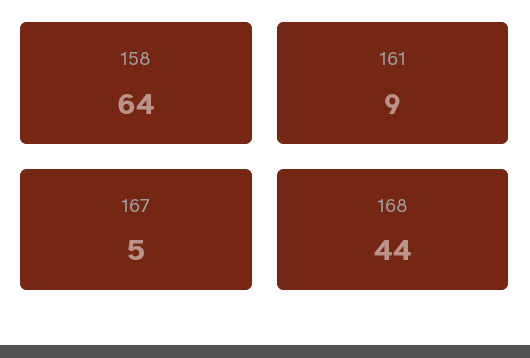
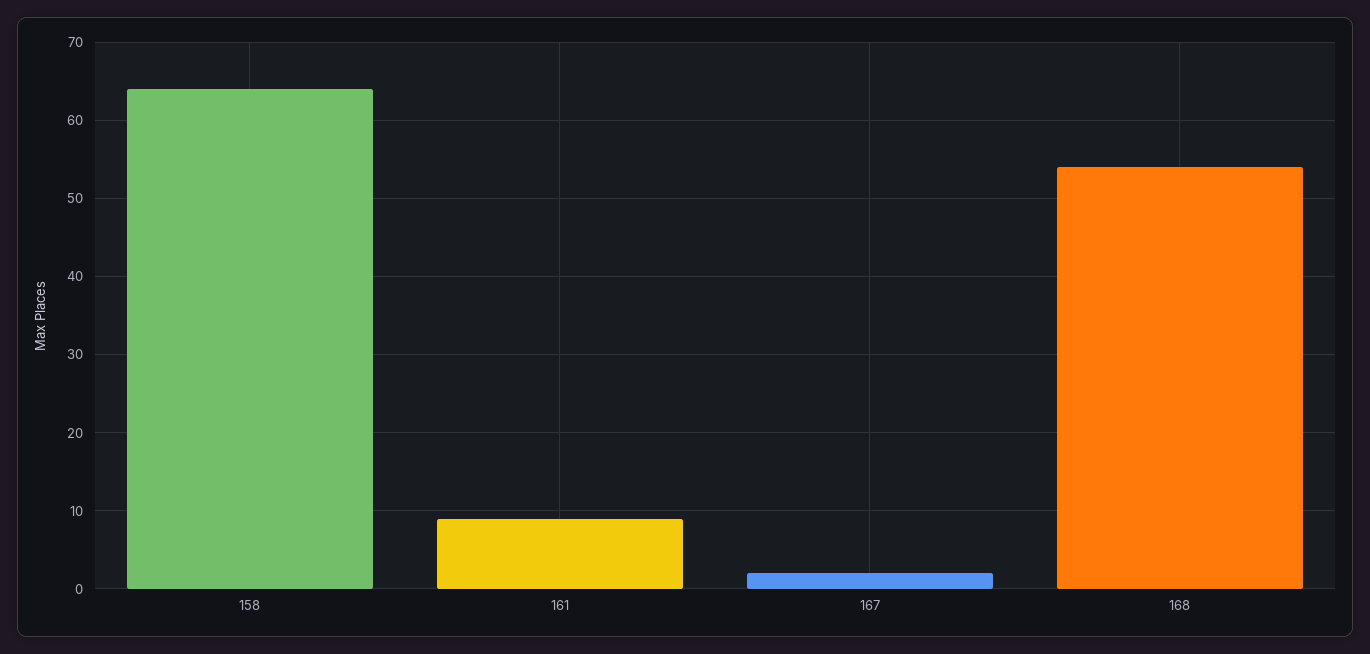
167: 5 -> 2
168: 44 -> 54

